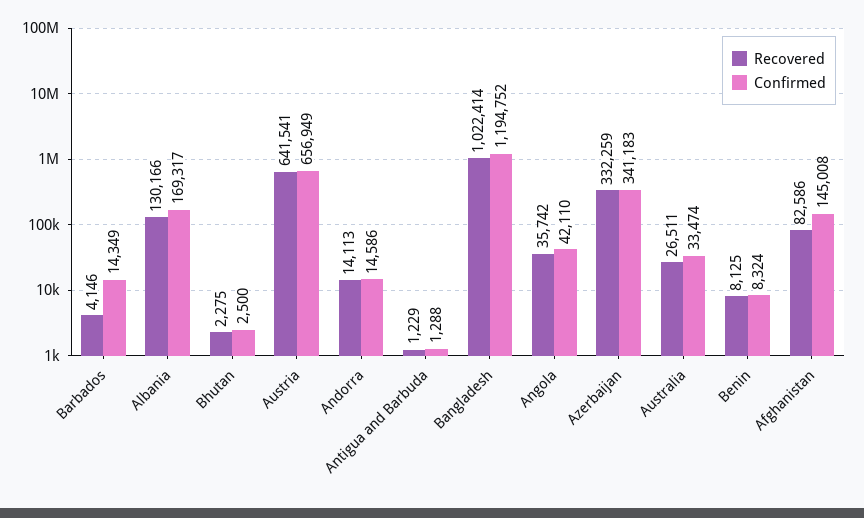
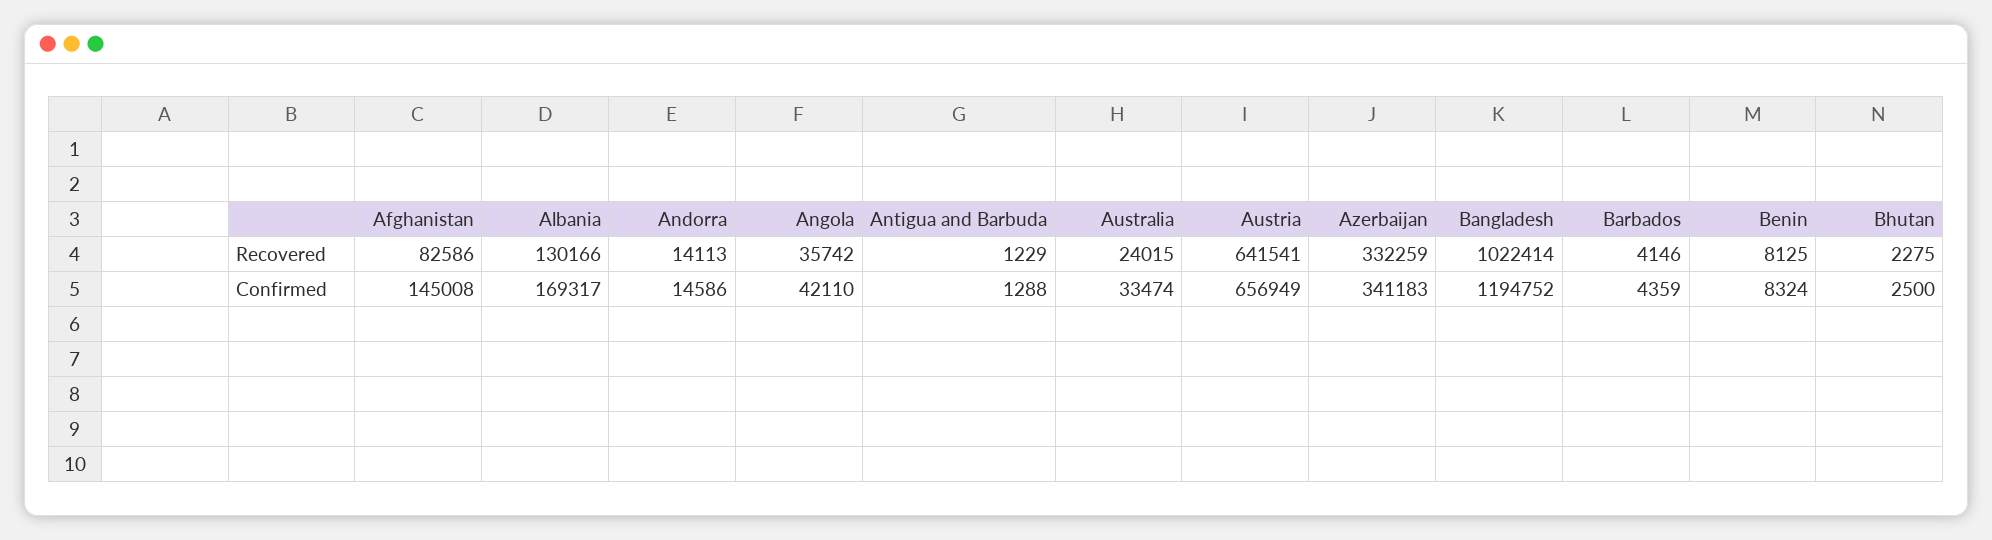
Confirmed, Barbados: 14349 -> 4359
Recovered, Australia: 26511 -> 24015

